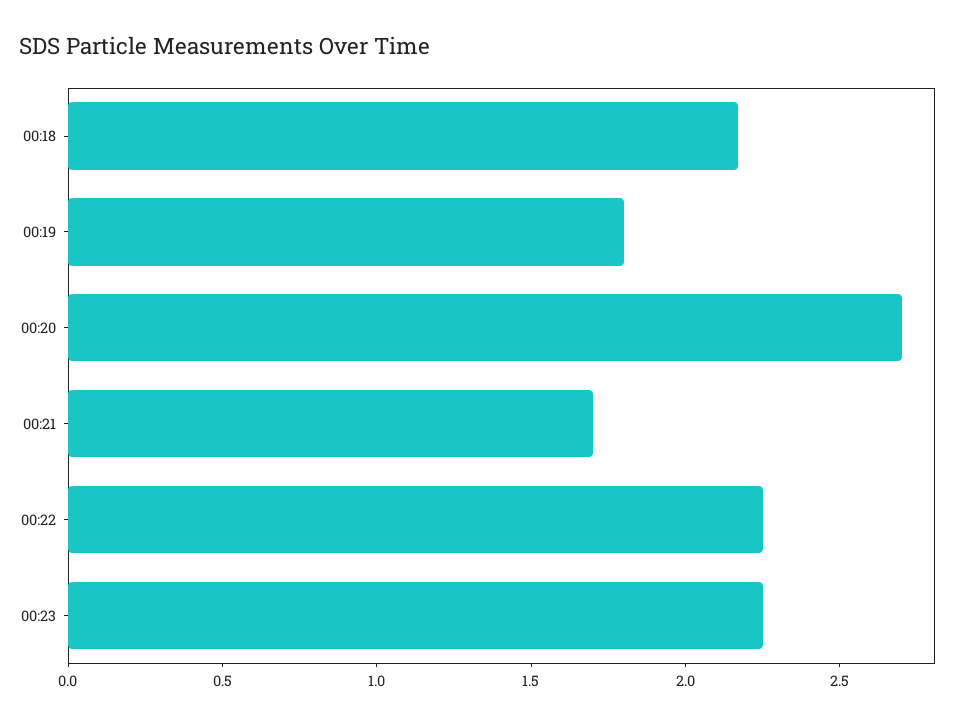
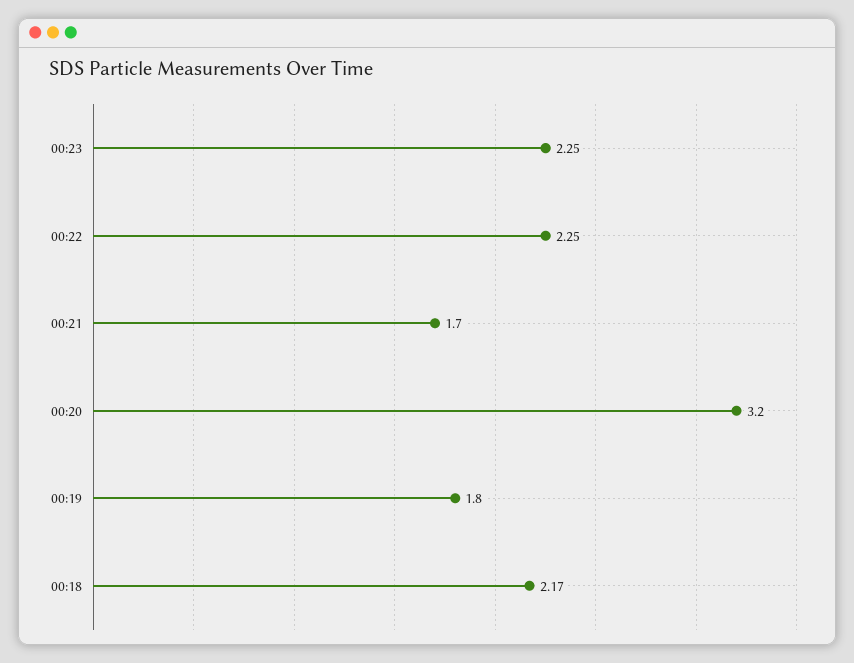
00:20: 2.7 -> 3.2

